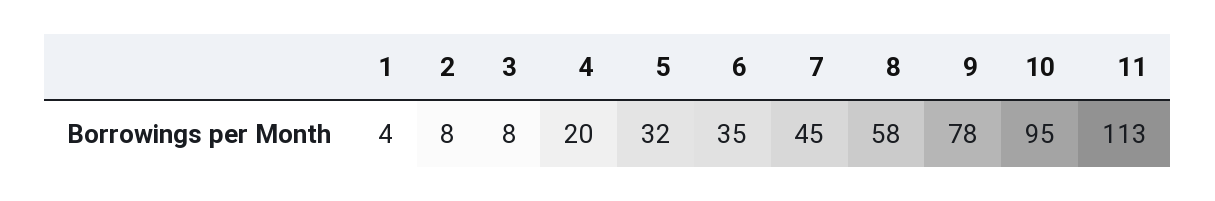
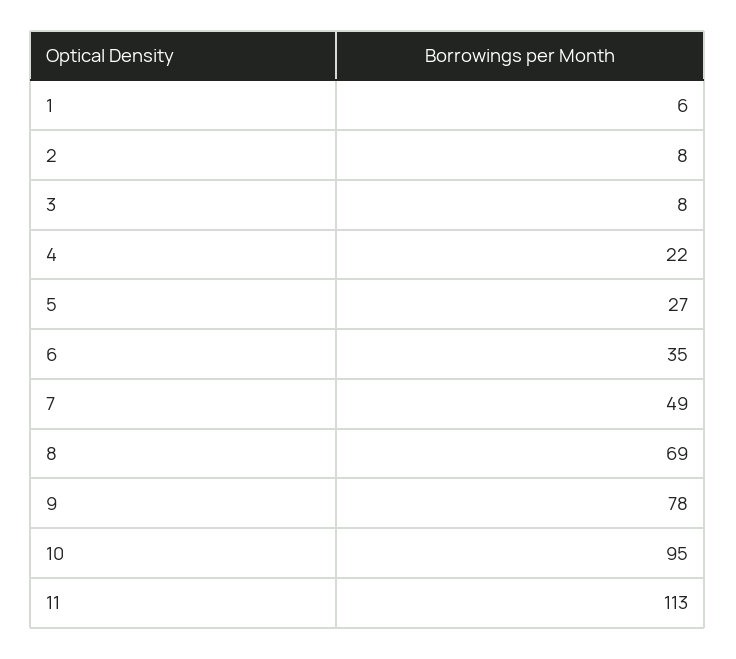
1: 4 -> 6
4: 20 -> 22
5: 32 -> 27
7: 45 -> 49
8: 58 -> 69

